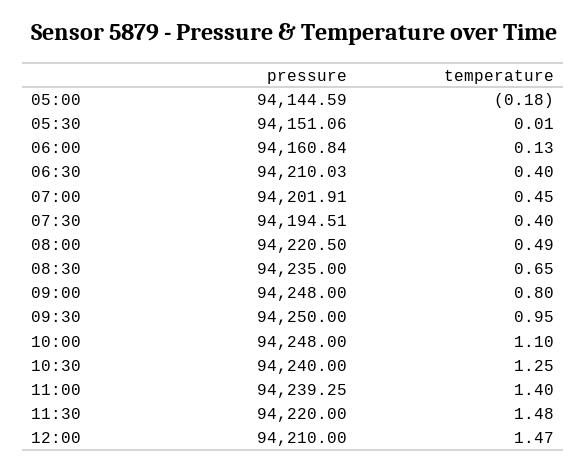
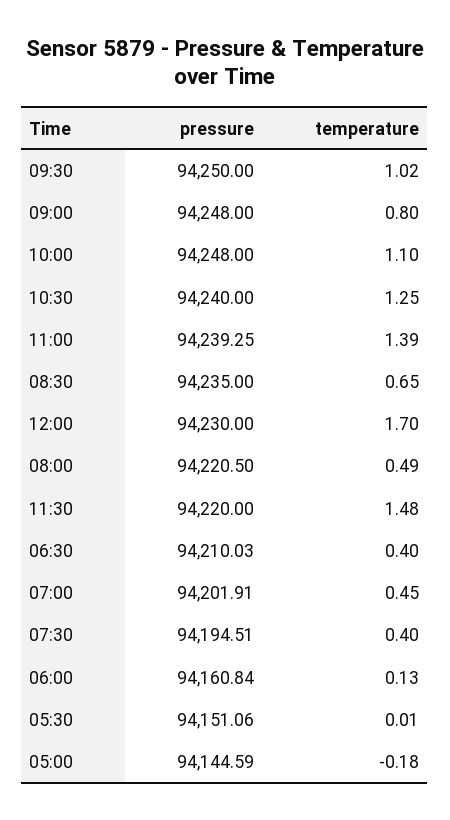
temperature, 09:30: 0.95 -> 1.02
temperature, 11:00: 1.4 -> 1.39
pressure, 12:00: 94210 -> 94230
temperature, 12:00: 1.47 -> 1.7

